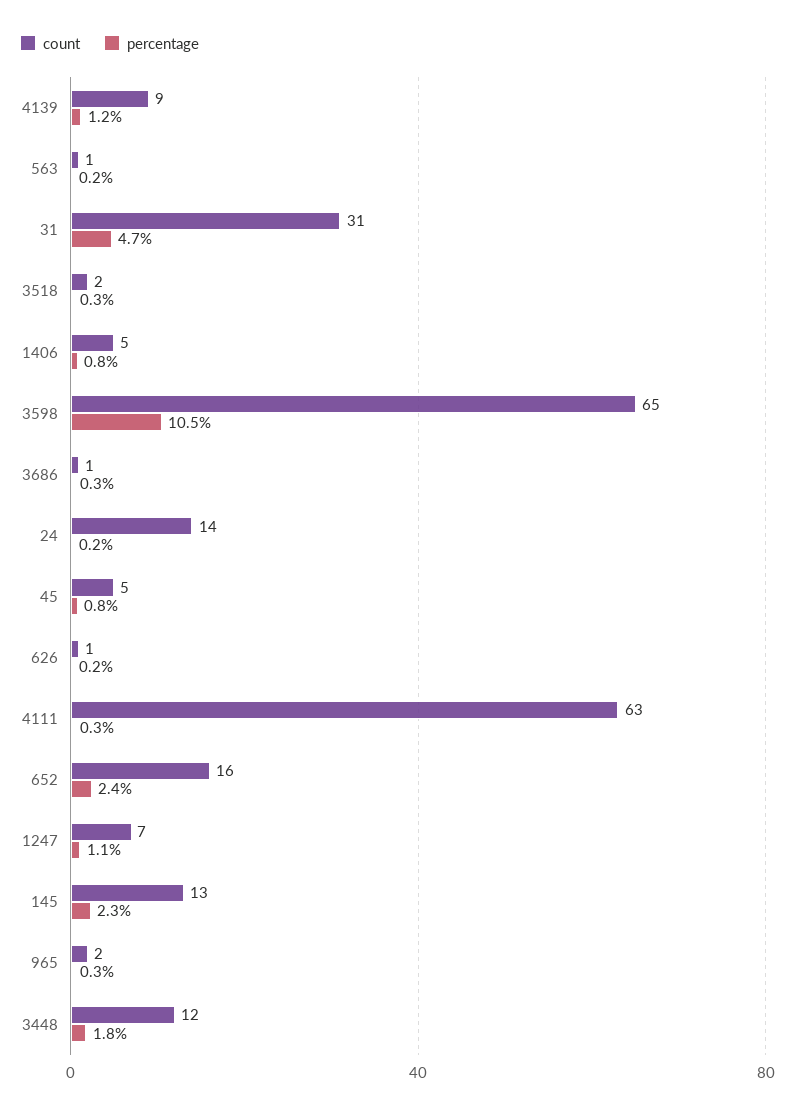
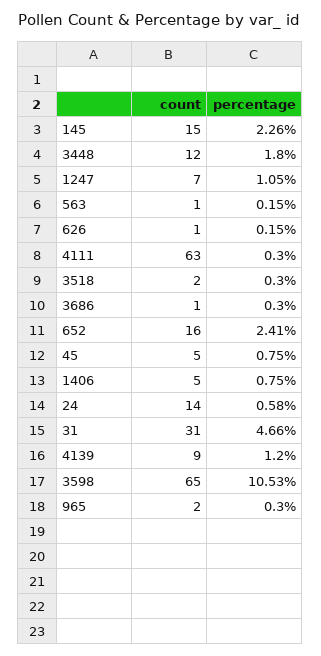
percentage, 24: 0.2 -> 0.58
count, 145: 13 -> 15

